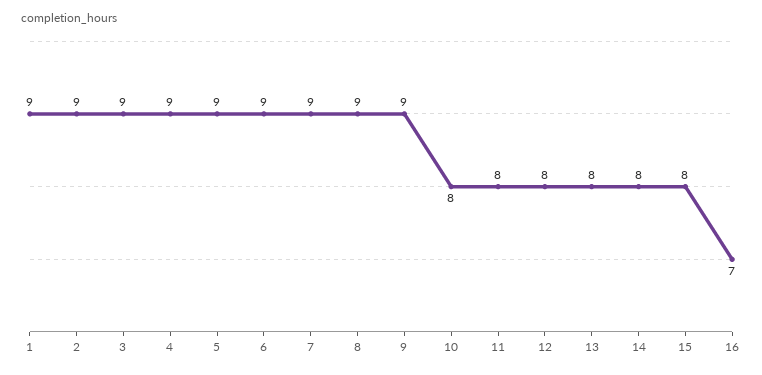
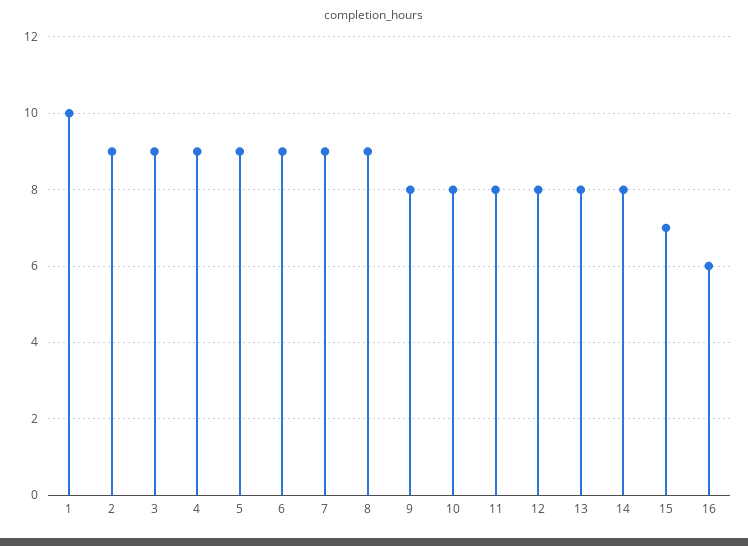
1: 9 -> 10
9: 9 -> 8
15: 8 -> 7
16: 7 -> 6

